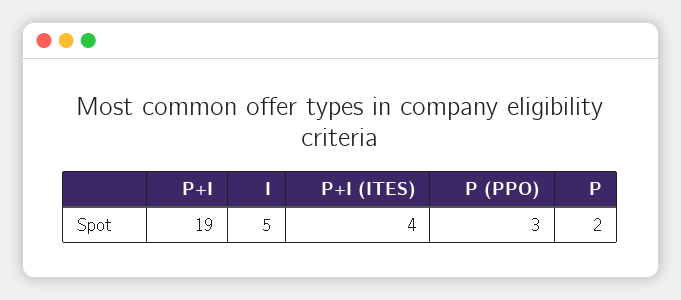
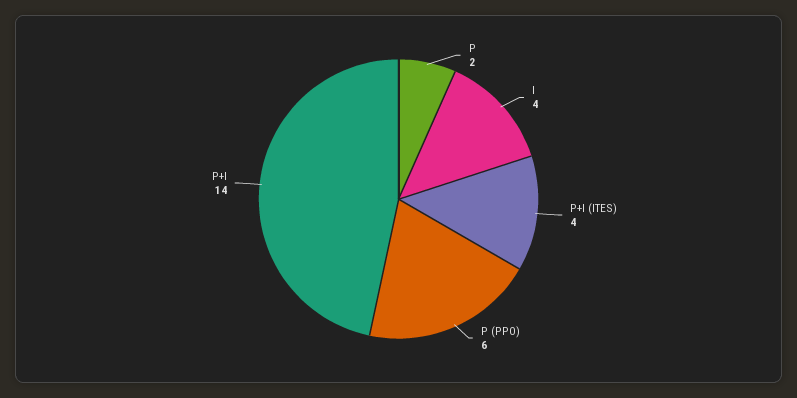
P+I: 19 -> 14
I: 5 -> 4
P (PPO): 3 -> 6

